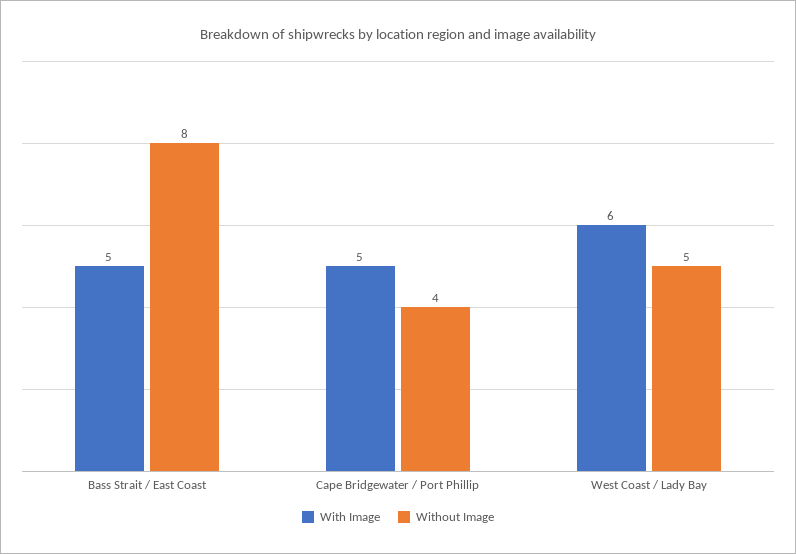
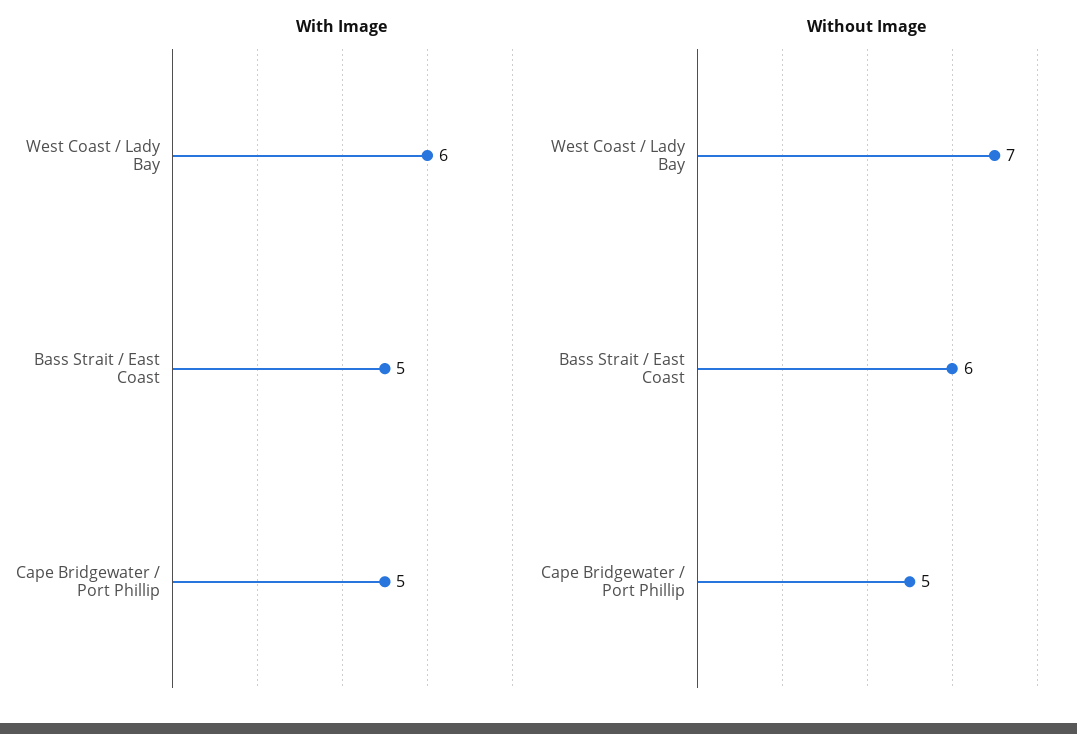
Without Image, Bass Strait / East Coast: 8 -> 6
Without Image, Cape Bridgewater / Port Phillip: 4 -> 5
Without Image, West Coast / Lady Bay: 5 -> 7

